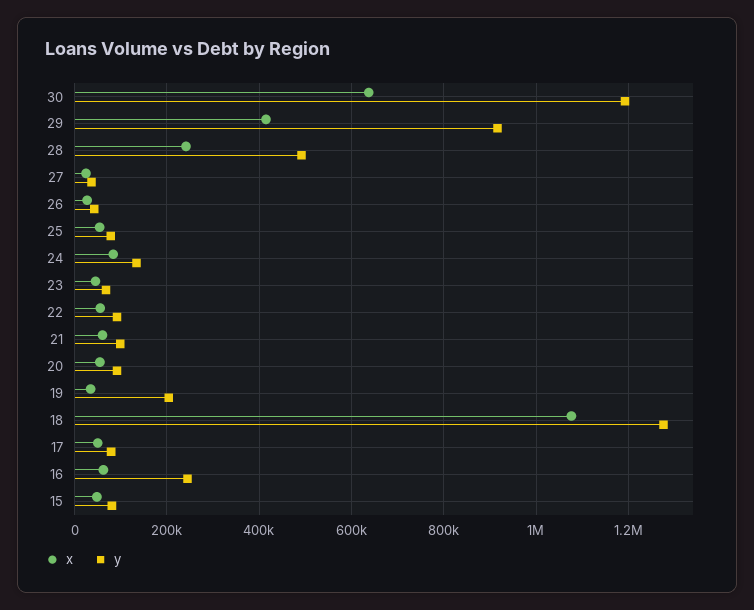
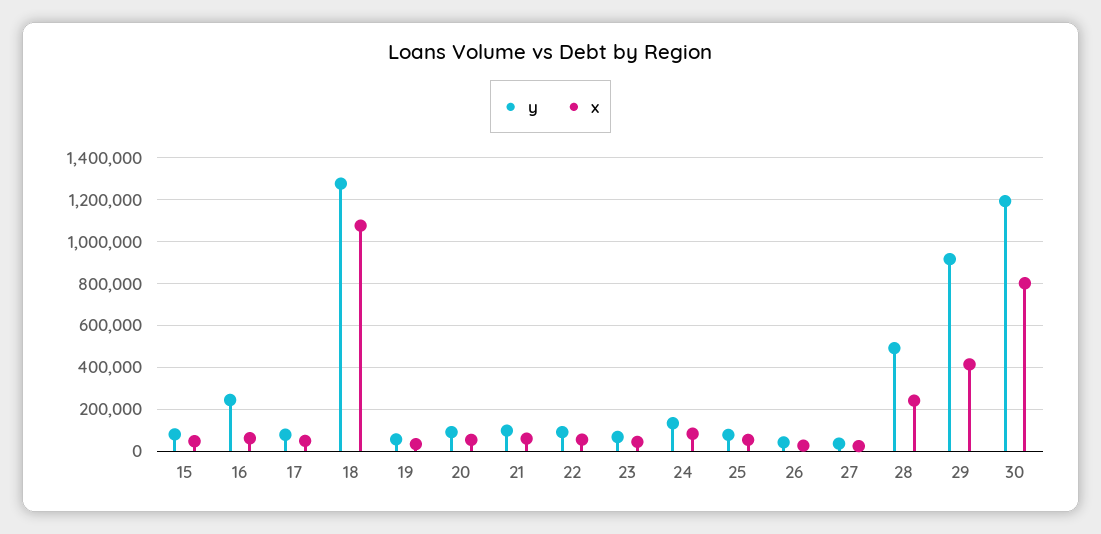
x, 30: 640000 -> 800000
y, 19: 200000 -> 50000

